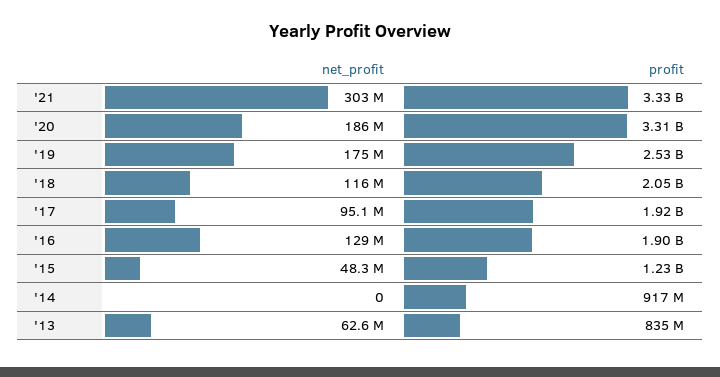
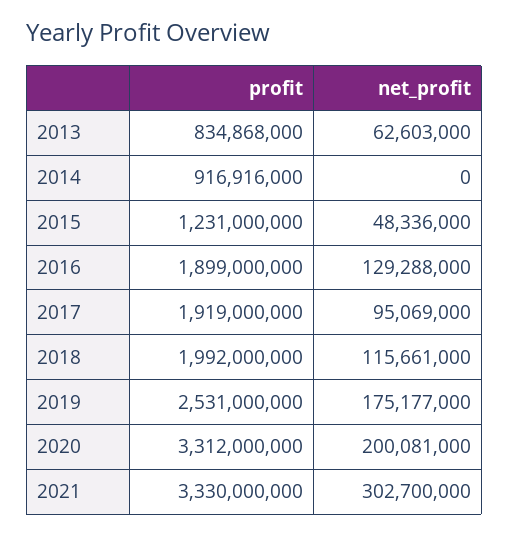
net_profit, '20: 186000000 -> 200081000
profit, '18: 2050000000 -> 1992000000

